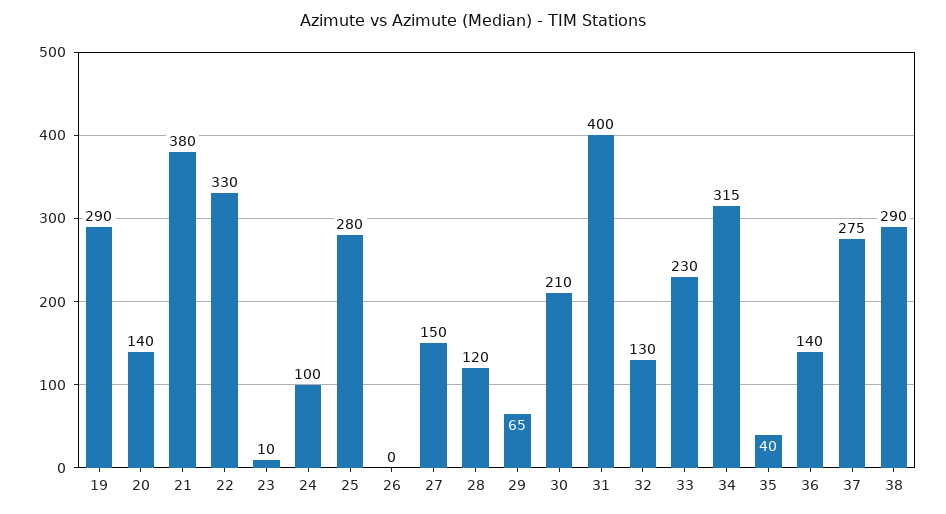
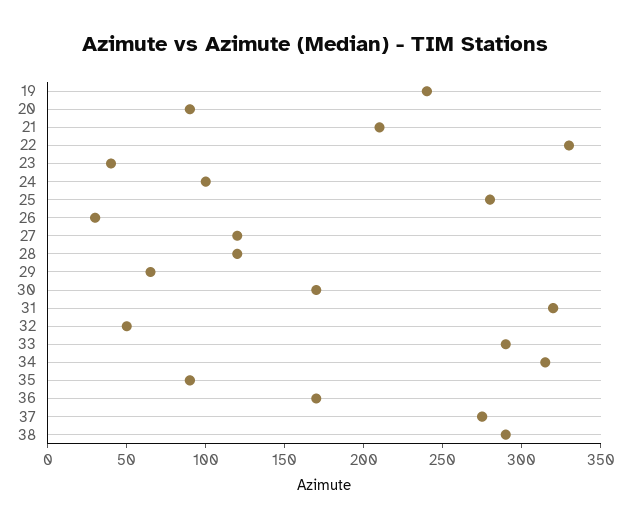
19: 290 -> 240
20: 140 -> 90
21: 380 -> 210
23: 10 -> 40
26: 0 -> 30
27: 150 -> 120
30: 210 -> 170
31: 400 -> 320
32: 130 -> 50
33: 230 -> 290
35: 40 -> 90
36: 140 -> 170

